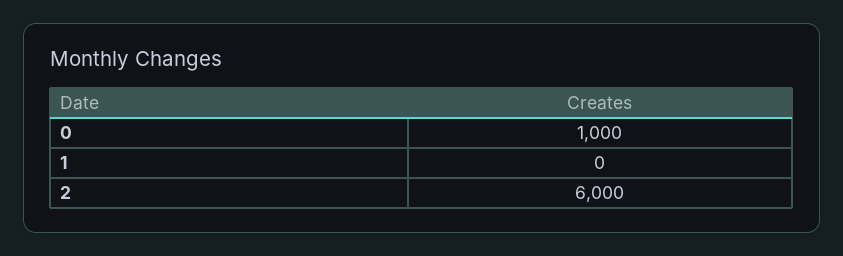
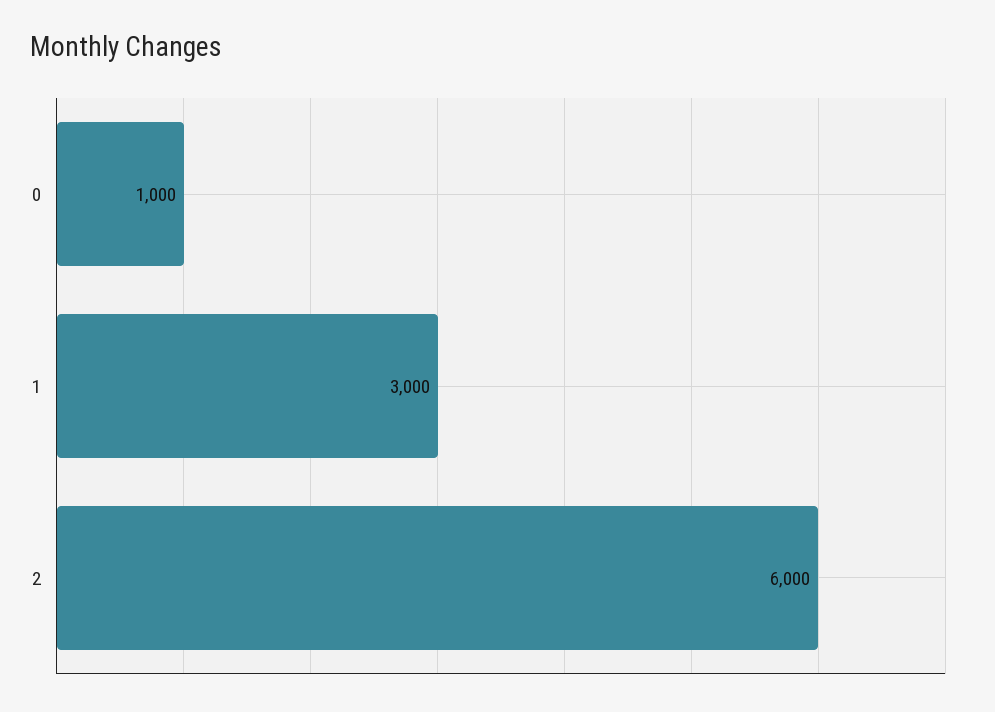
1: 0 -> 3000

